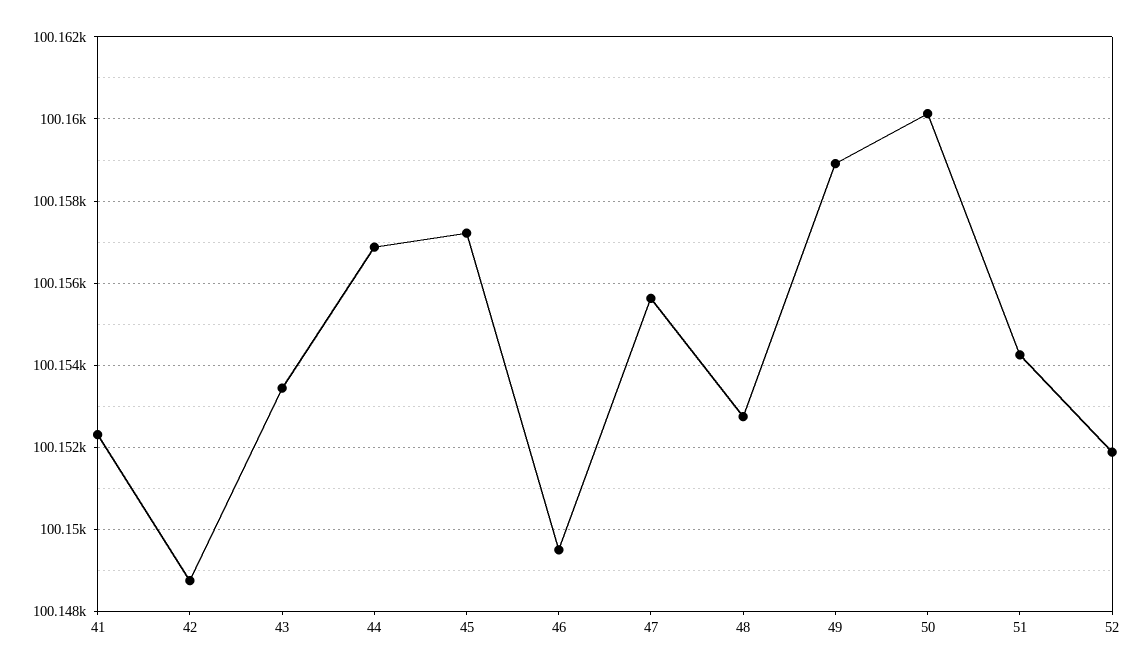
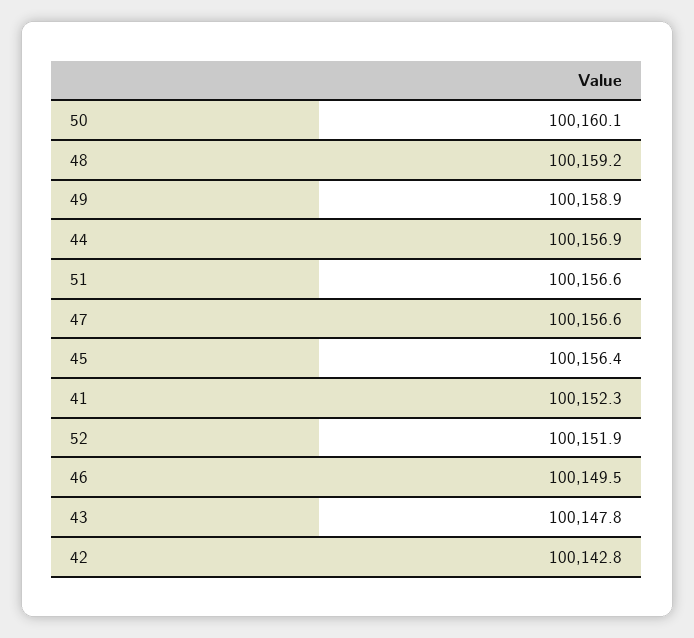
42: 100148.8 -> 100142.8
43: 100153.4 -> 100147.8
45: 100157.2 -> 100156.4
47: 100155.6 -> 100156.6
48: 100152.8 -> 100159.2
51: 100154.2 -> 100156.6

